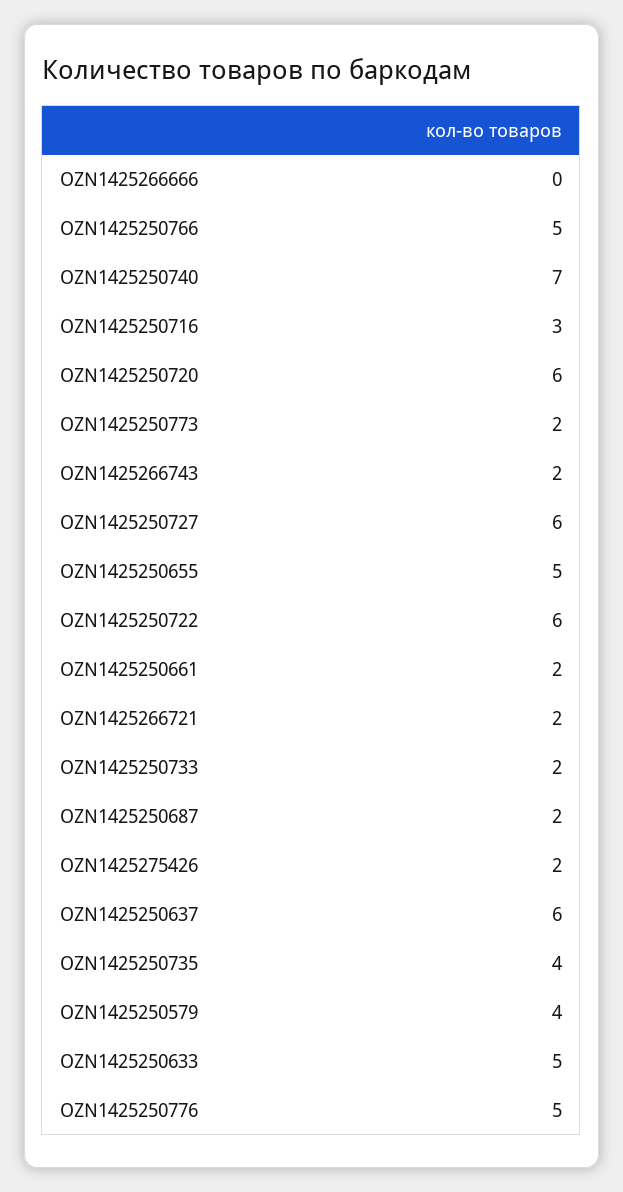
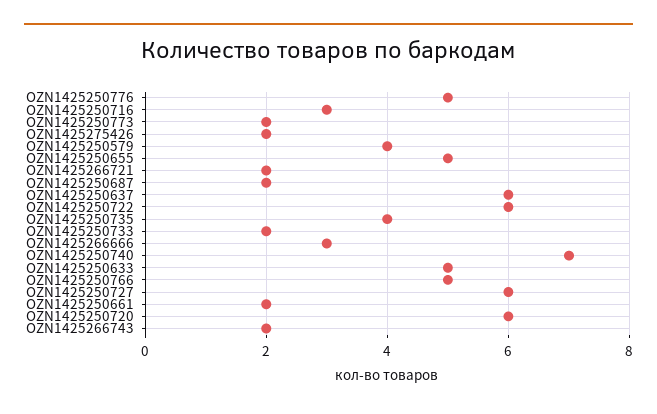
OZN1425266666: 0 -> 3

